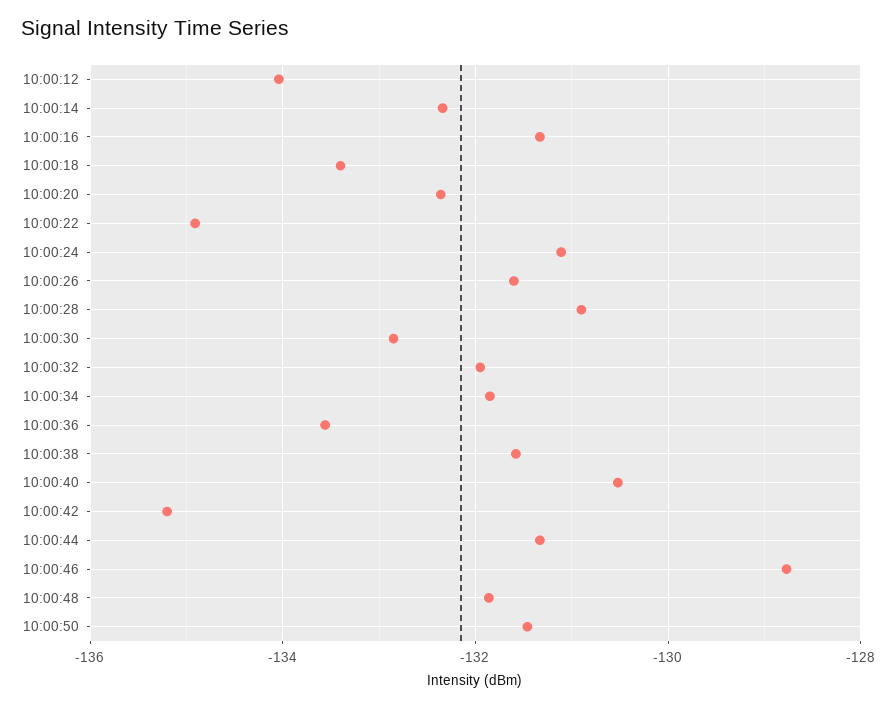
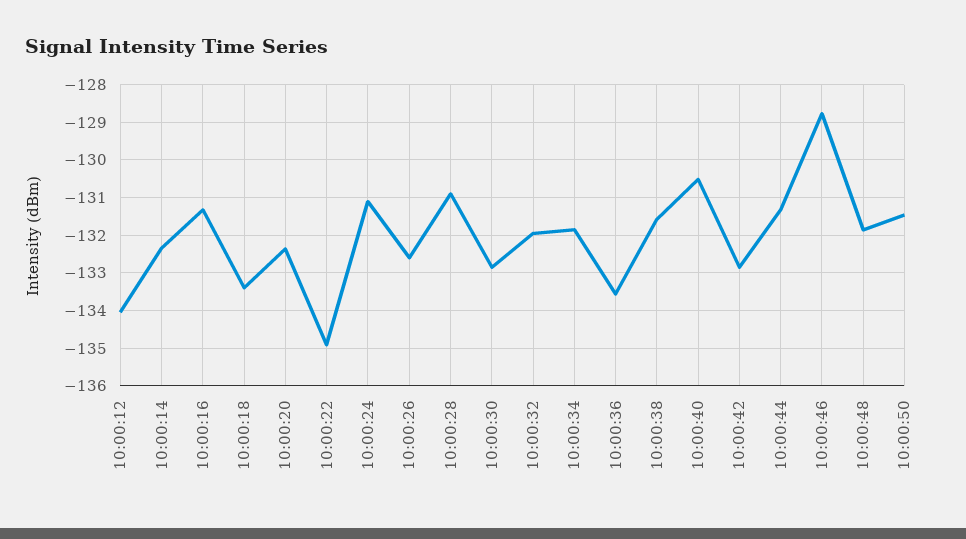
10:00:26: -131.6 -> -132.6
10:00:42: -135.2 -> -132.8

